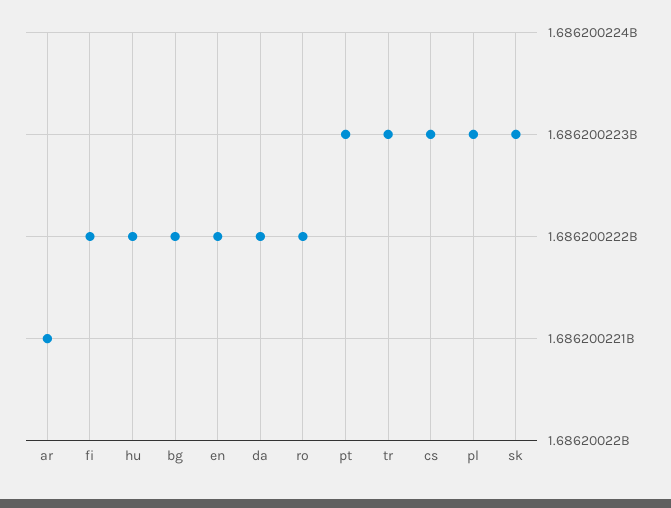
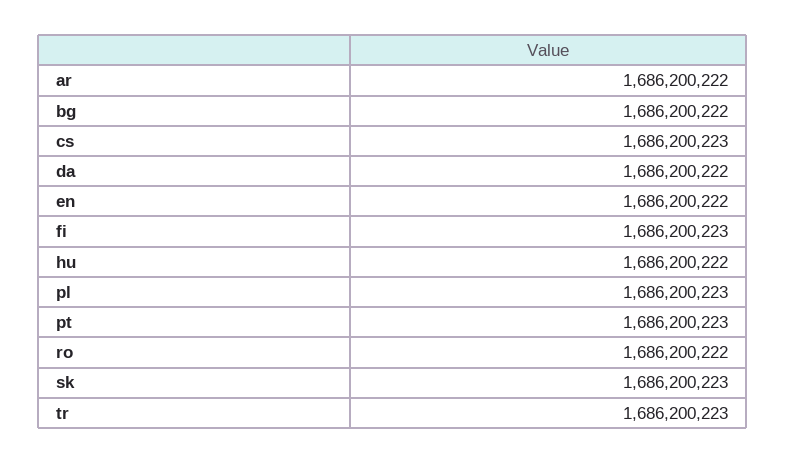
ar: 1686200221 -> 1686200222
fi: 1686200222 -> 1686200223

